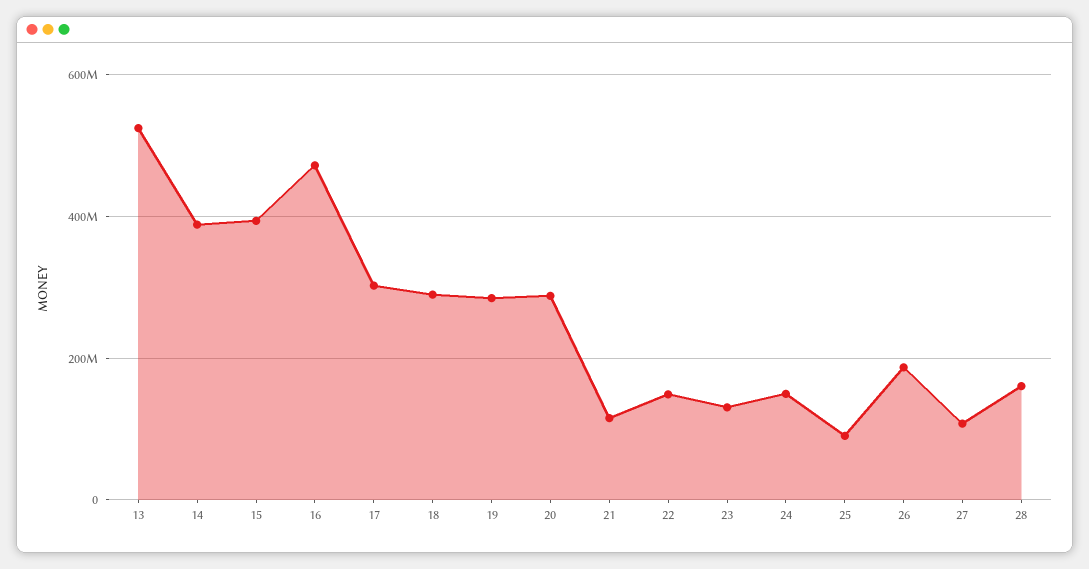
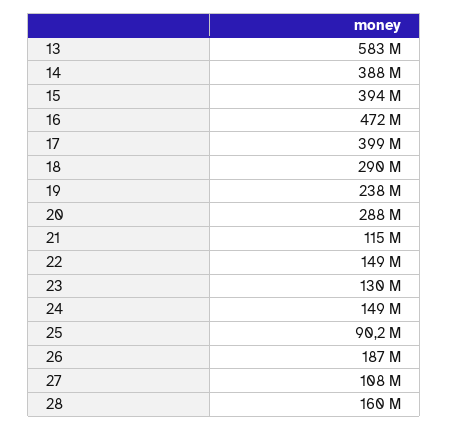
13: 520000000 -> 583000000
17: 300000000 -> 399000000
19: 280000000 -> 238000000

